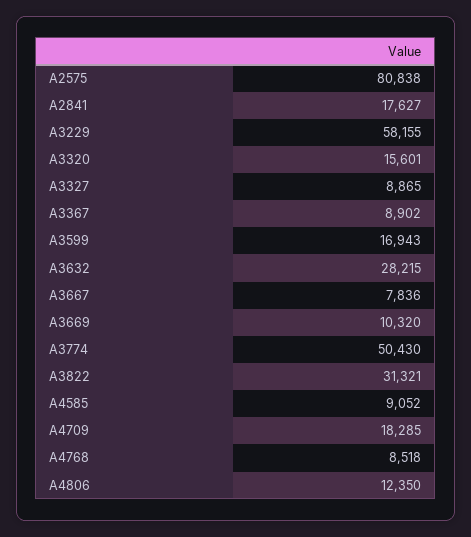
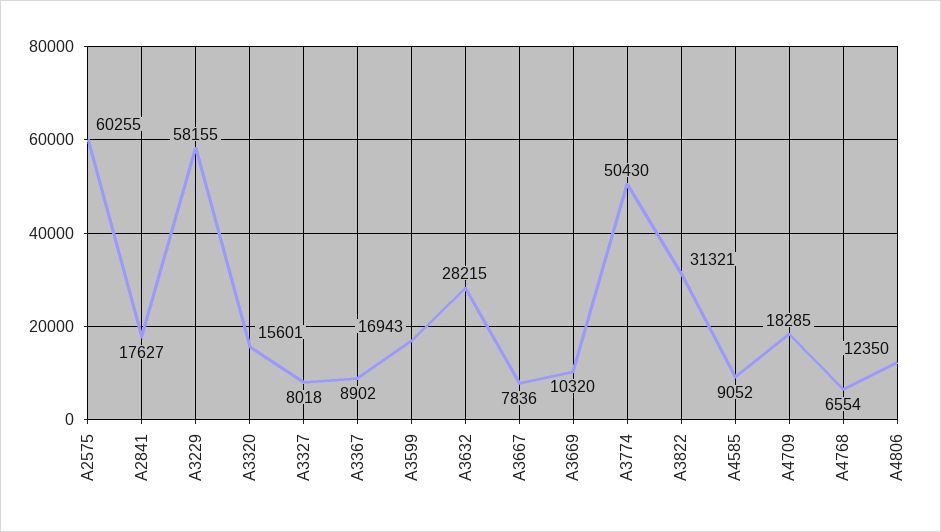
A2575: 80838 -> 60255
A3327: 8865 -> 8018
A4768: 8518 -> 6554

